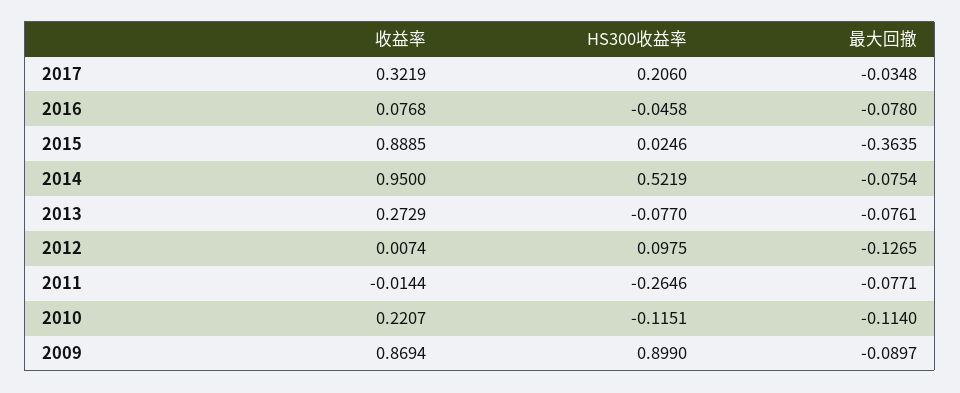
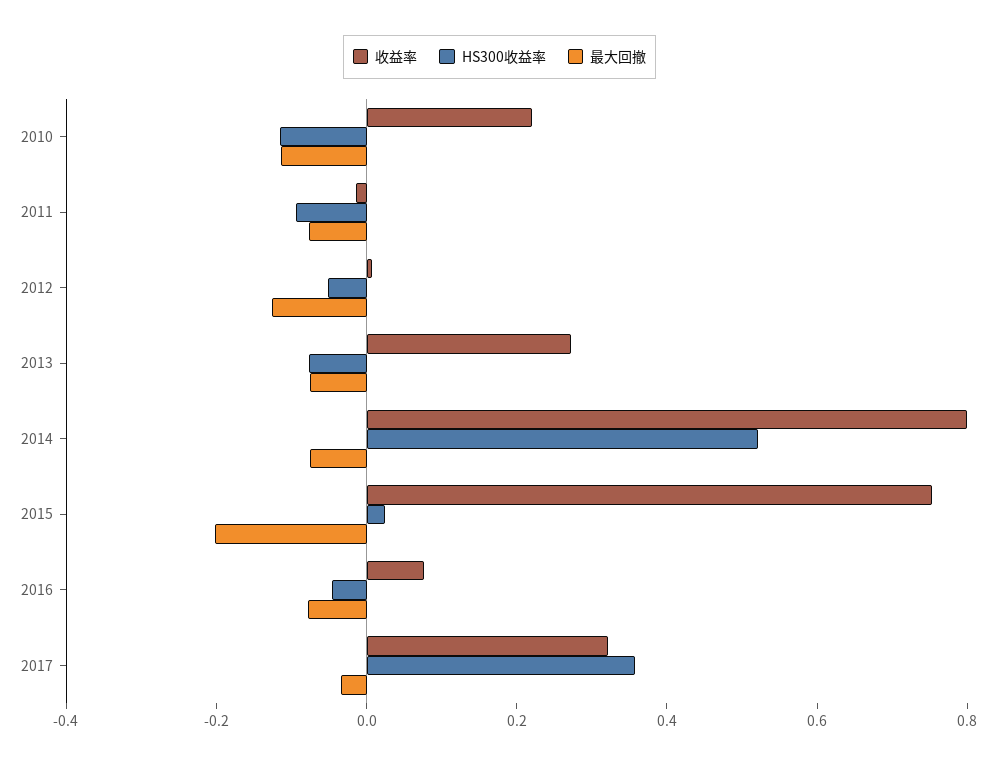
HS300收益率, 2017: 0.206 -> 0.35
收益率, 2015: 0.8885 -> 0.75
最大回撤, 2015: -0.3635 -> -0.2
收益率, 2014: 0.95 -> 0.8
HS300收益率, 2012: 0.0975 -> -0.05
HS300收益率, 2011: -0.2646 -> -0.1
收益率, 2009: 0.8694 -> none
HS300收益率, 2009: 0.899 -> none
最大回撤, 2009: -0.0897 -> none

